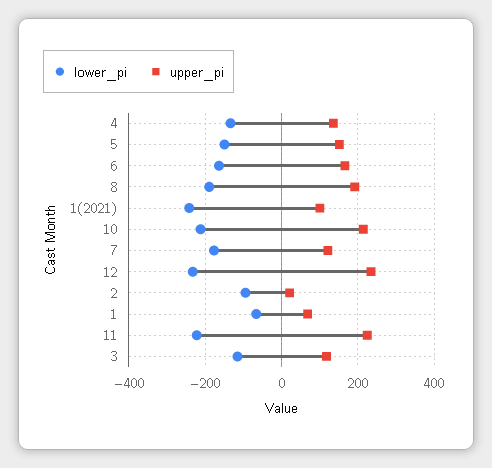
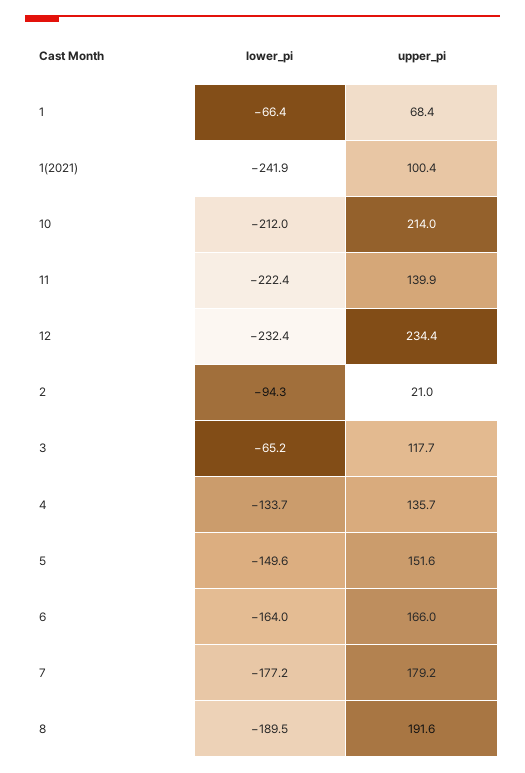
upper_pi, 7: 120 -> 179.2
upper_pi, 11: 220 -> 139.9
lower_pi, 3: -120 -> -65.2

